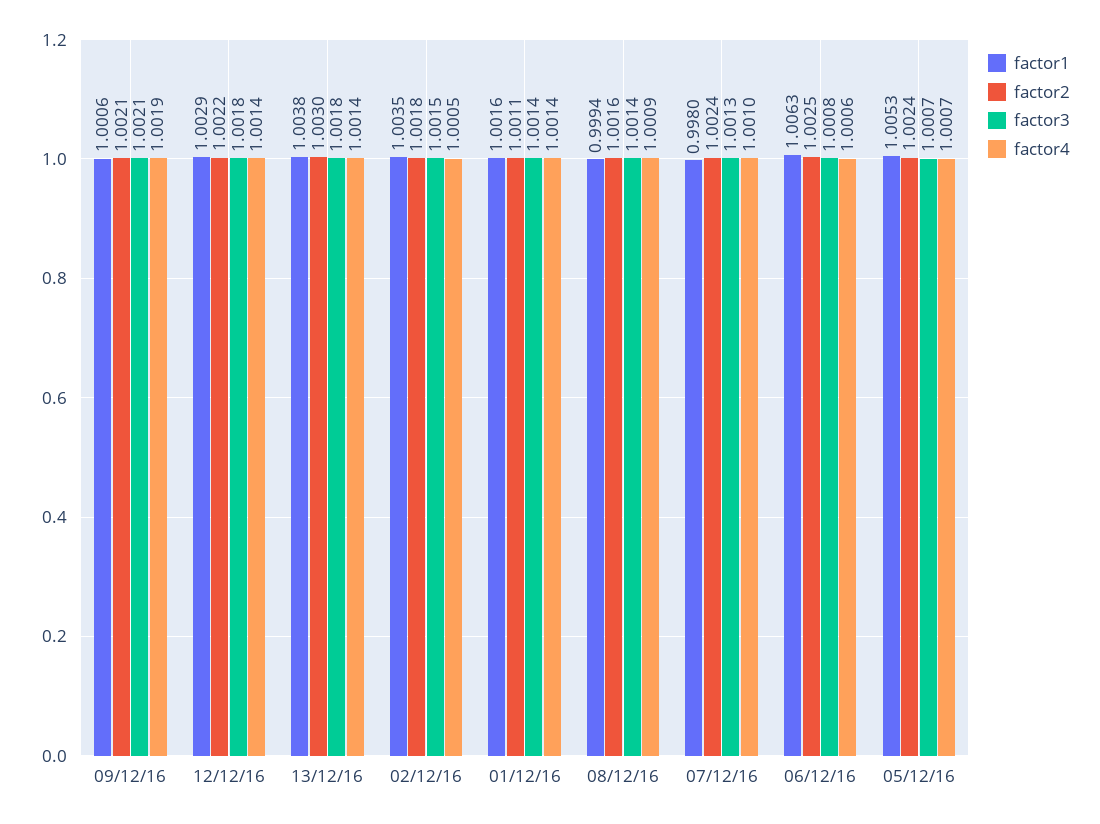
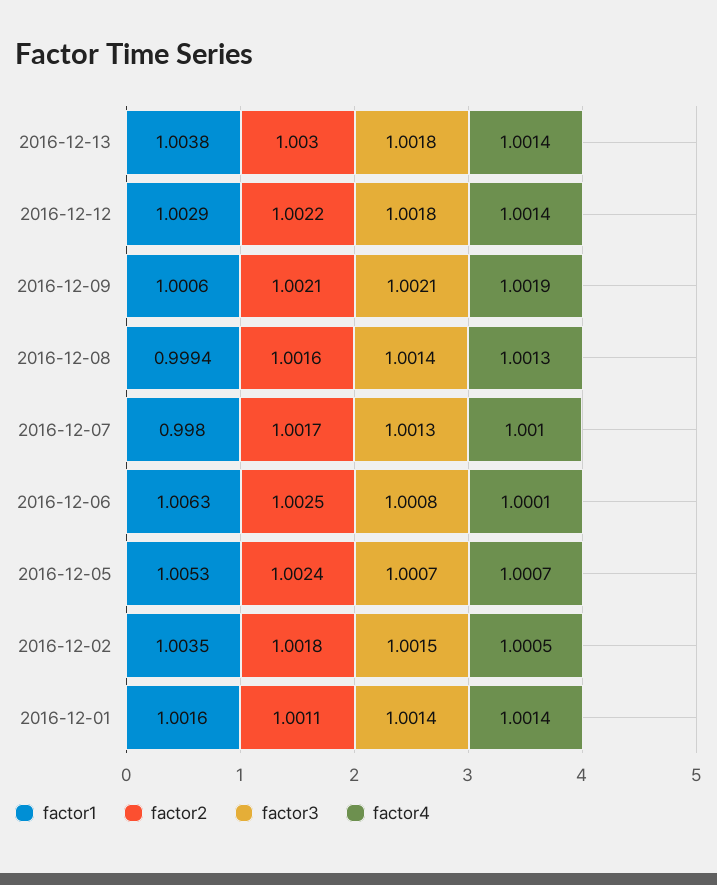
factor4, 08/12/16: 1.0009 -> 1.0013
factor2, 07/12/16: 1.0024 -> 1.0017
factor4, 06/12/16: 1.0006 -> 1.0001

